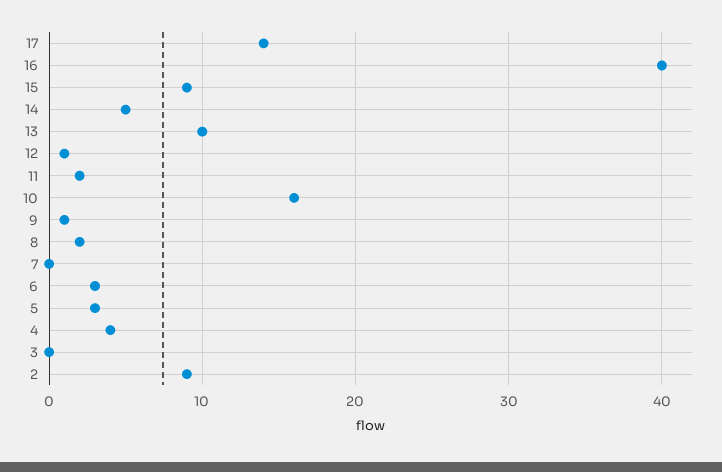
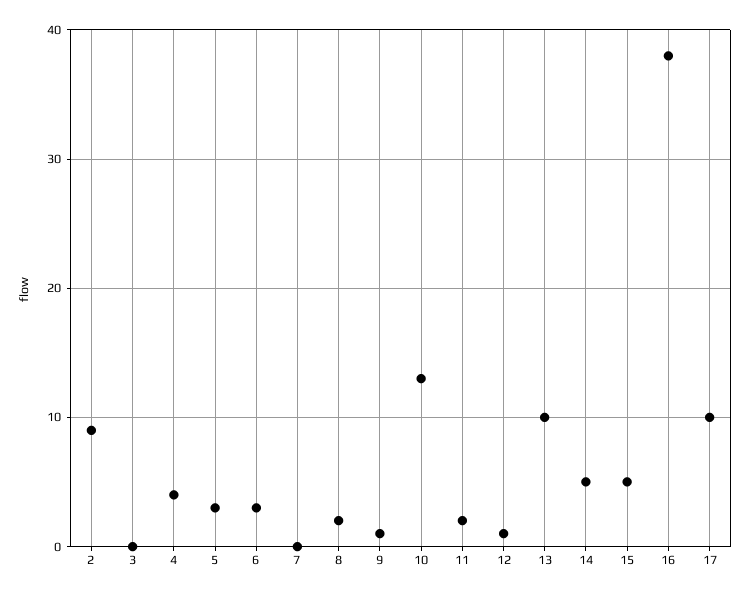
17: 14 -> 10
16: 40 -> 38
15: 9 -> 5
10: 16 -> 13

